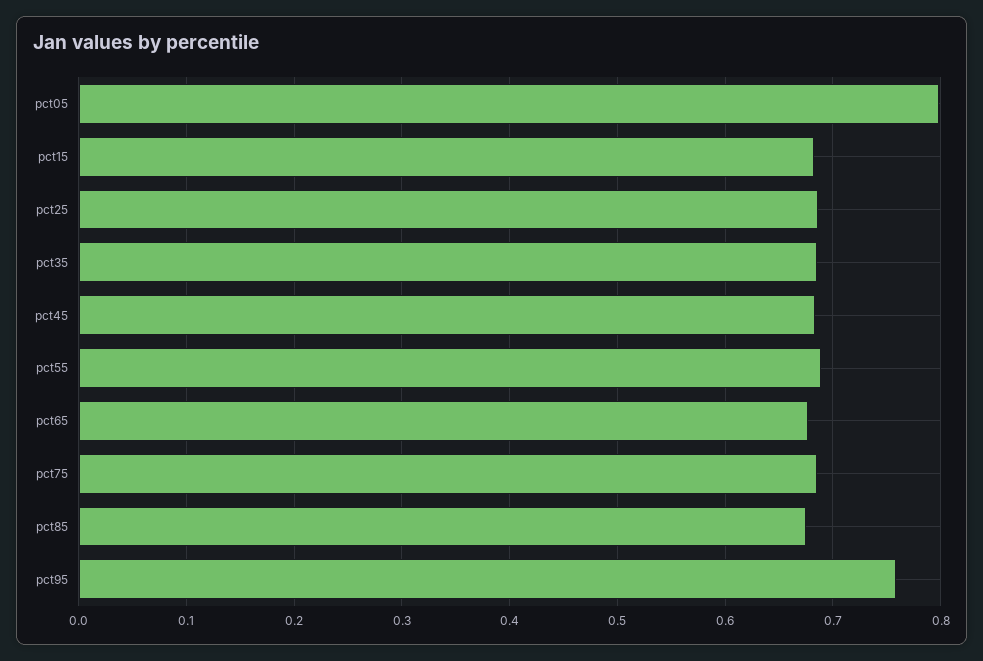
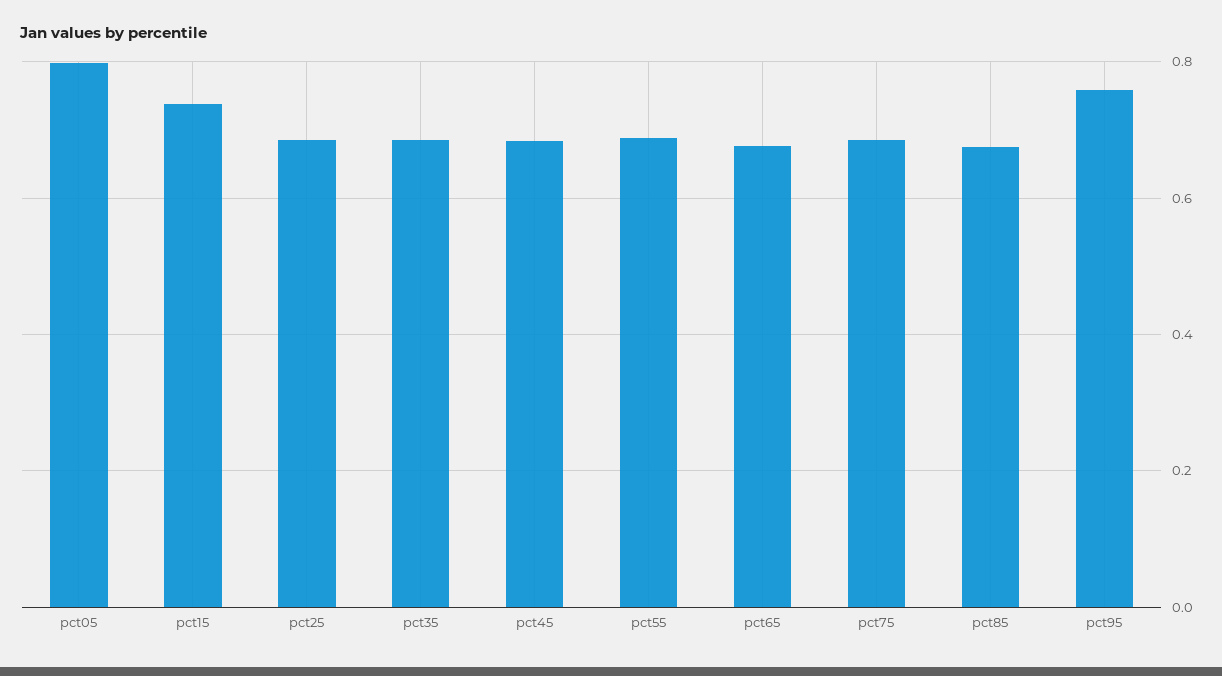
pct15: 0.68 -> 0.74

